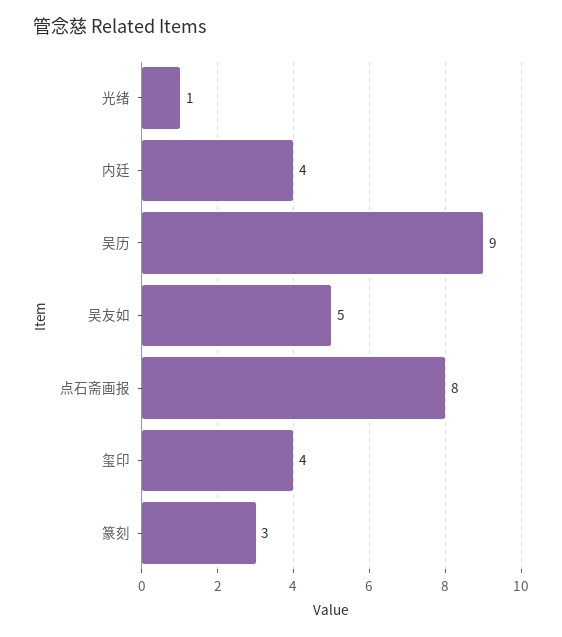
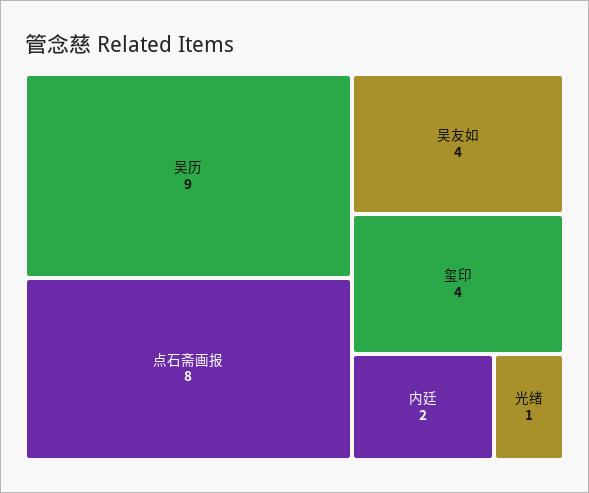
内廷: 4 -> 2
吴友如: 5 -> 4
篆刻: 3 -> none

